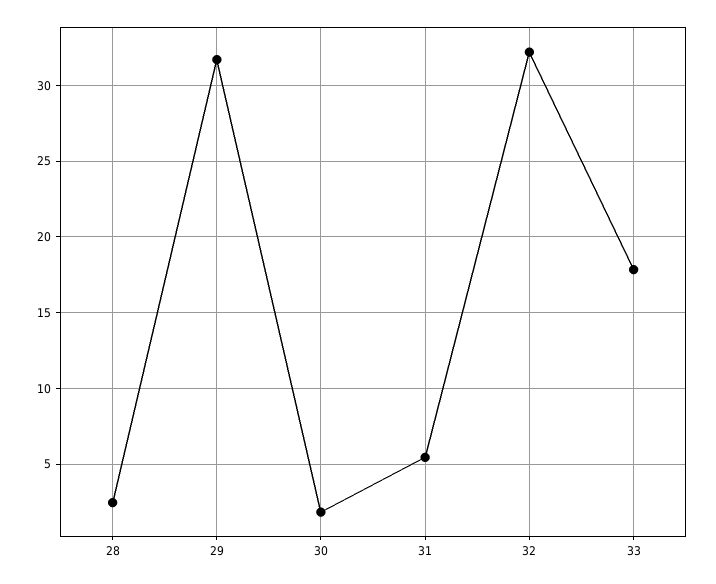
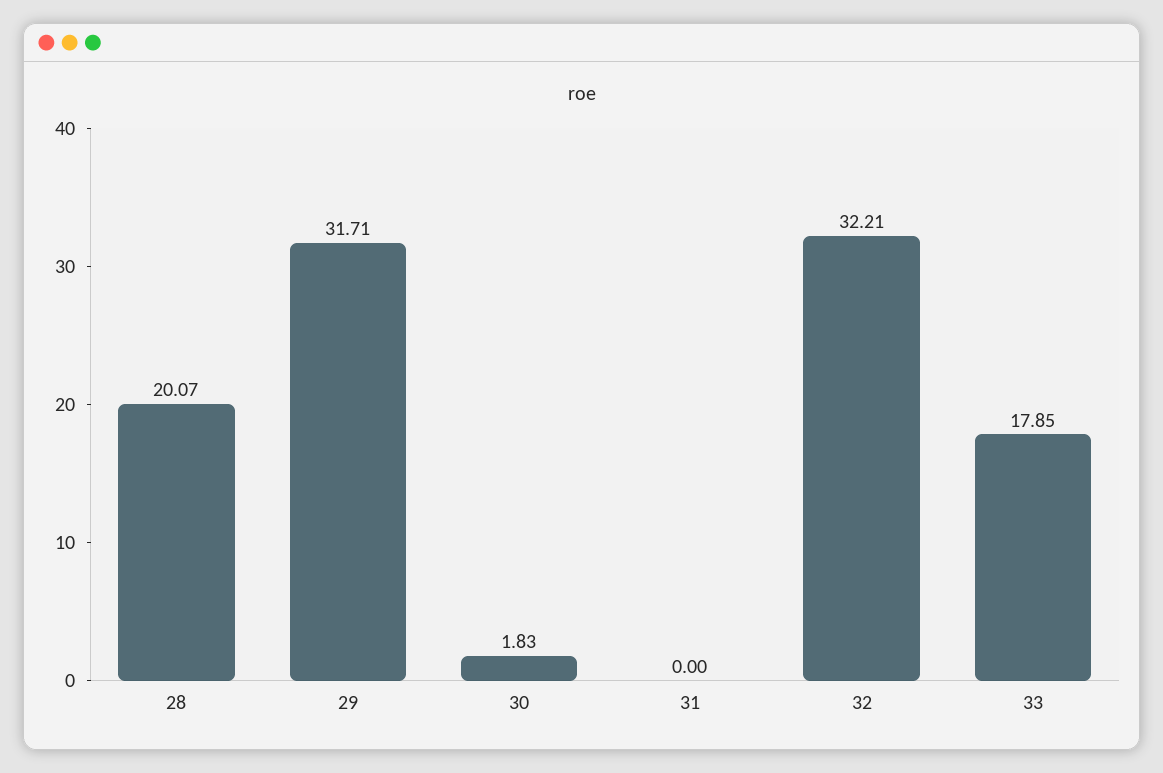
28: 2.5 -> 20.07
31: 5.5 -> 0

